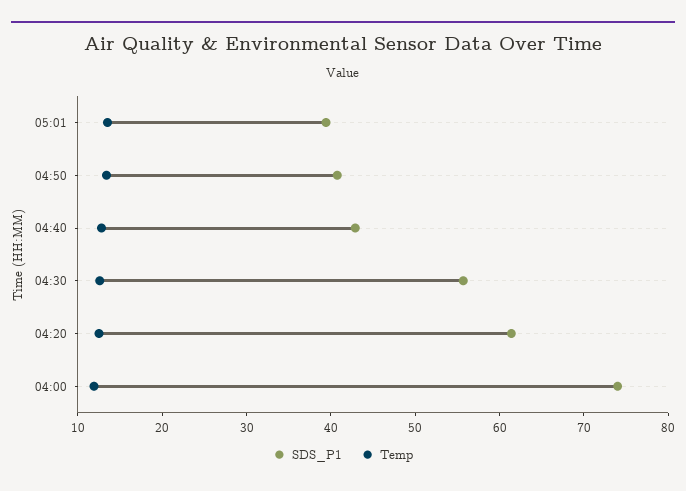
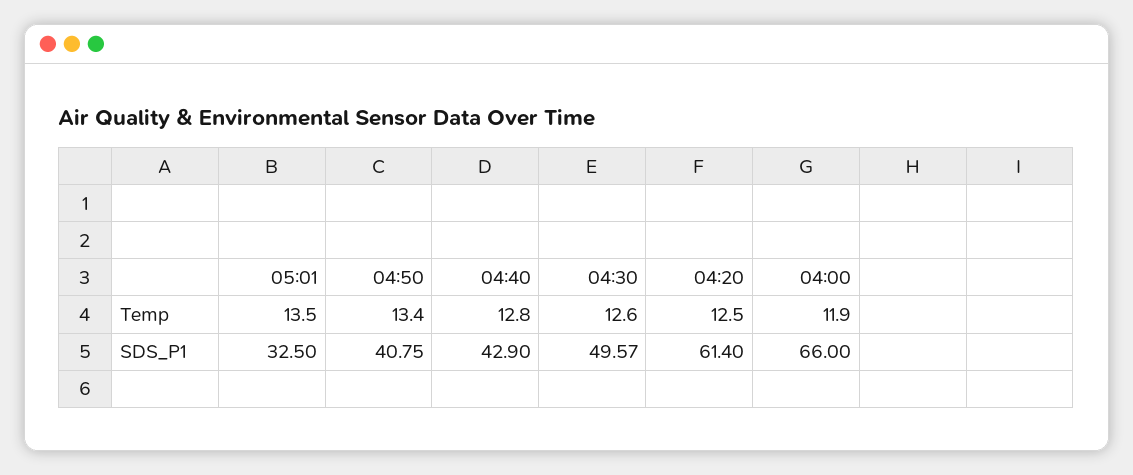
SDS_P1, 05:01: 40 -> 32.5
SDS_P1, 04:30: 56 -> 49.57
SDS_P1, 04:00: 74 -> 66

